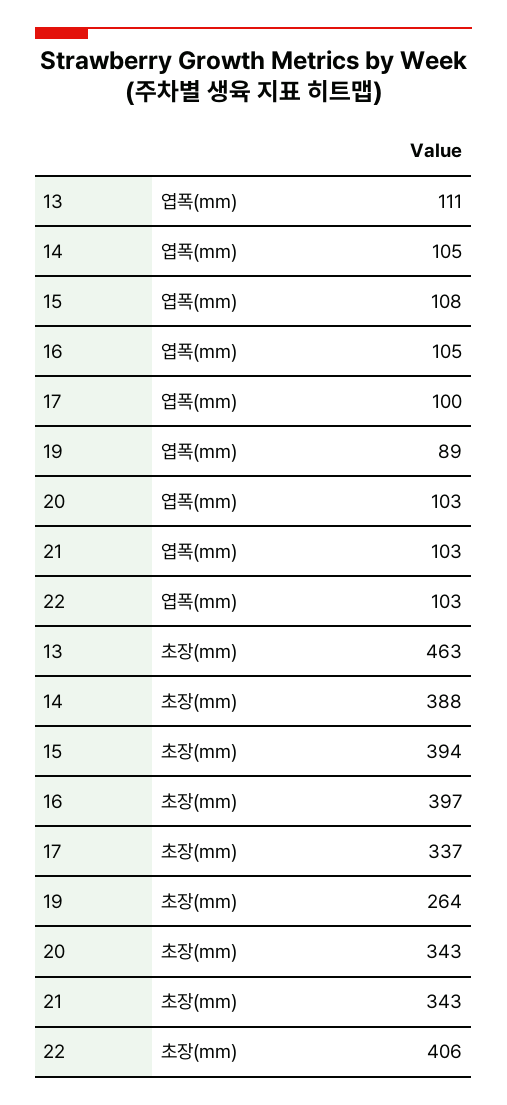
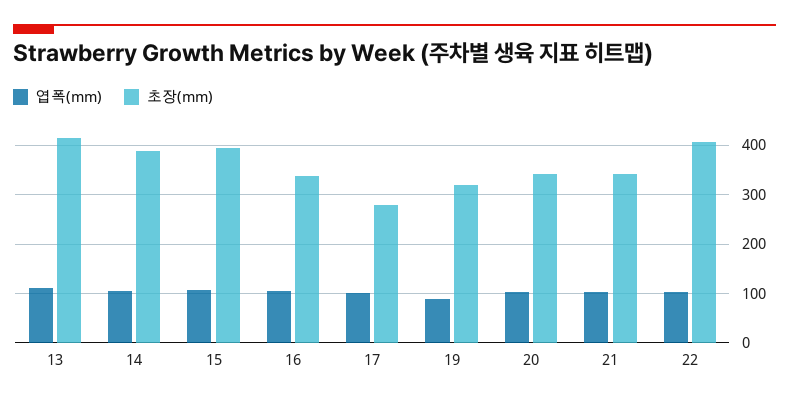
초장(mm), 13: 463 -> 420
초장(mm), 16: 397 -> 340
초장(mm), 17: 337 -> 280
초장(mm), 19: 264 -> 320

